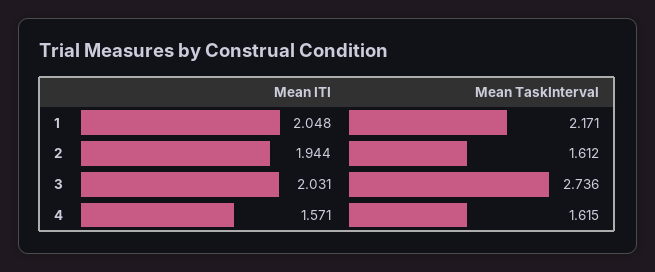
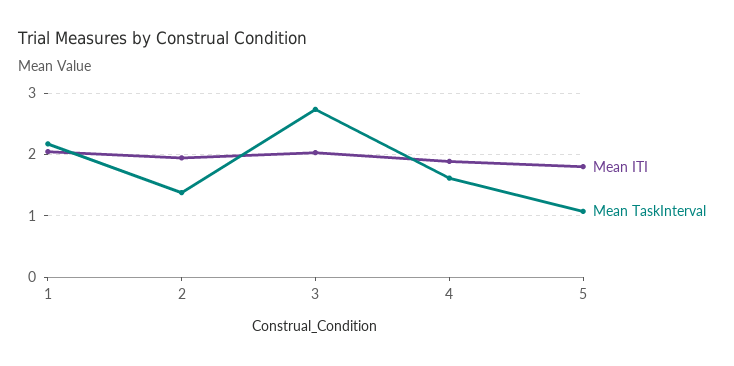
Mean TaskInterval, 2: 1.612 -> 1.4
Mean ITI, 4: 1.571 -> 1.9
Mean ITI, 5: none -> 1.8
Mean TaskInterval, 5: none -> 1.1

